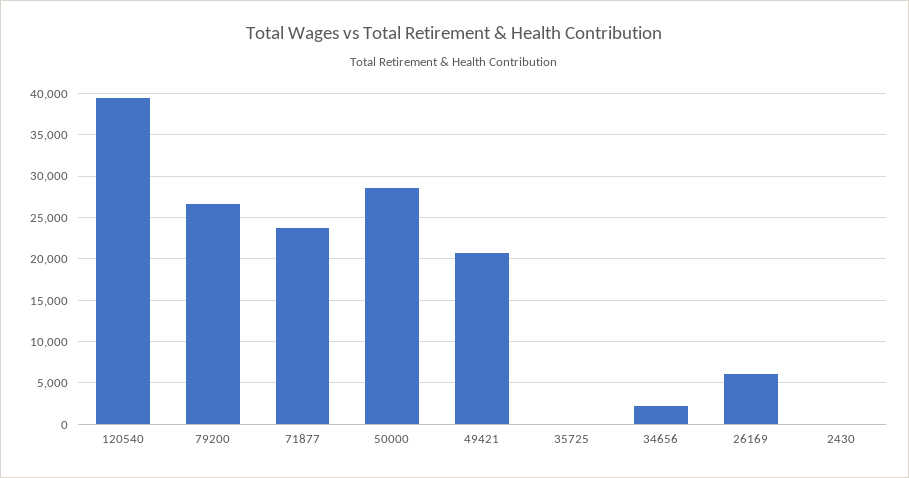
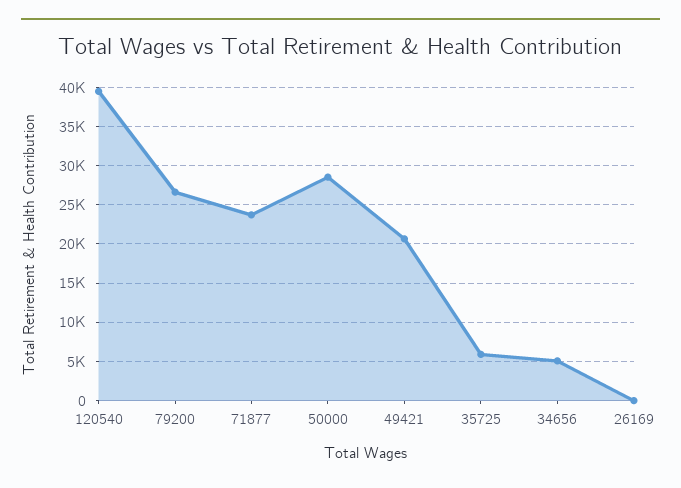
35725: 0 -> 6000
34656: 2000 -> 5000
26169: 6000 -> 0
2430: 0 -> none

